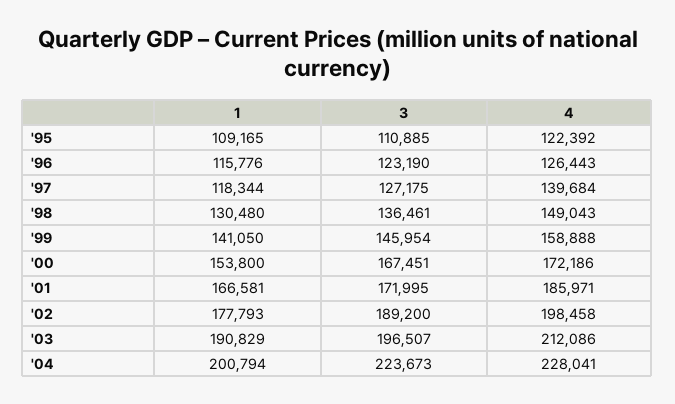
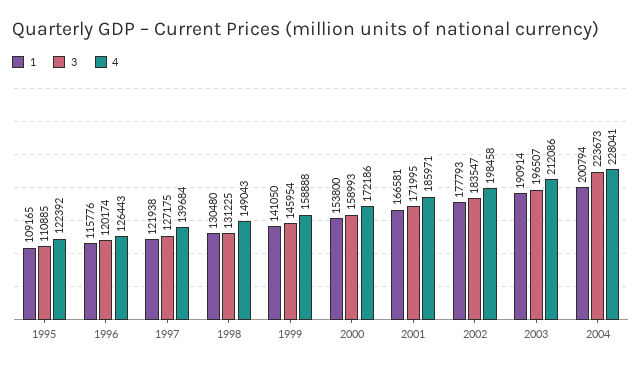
3, '96: 123190 -> 120174
1, '97: 118344 -> 121938
3, '98: 136461 -> 131225
3, '00: 167451 -> 158993
3, '02: 189200 -> 183547
1, '03: 190829 -> 190914

